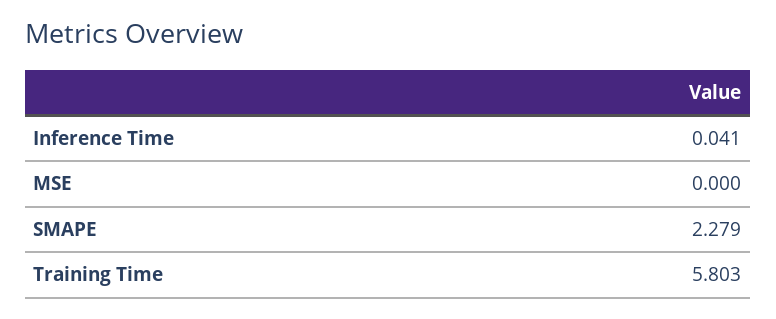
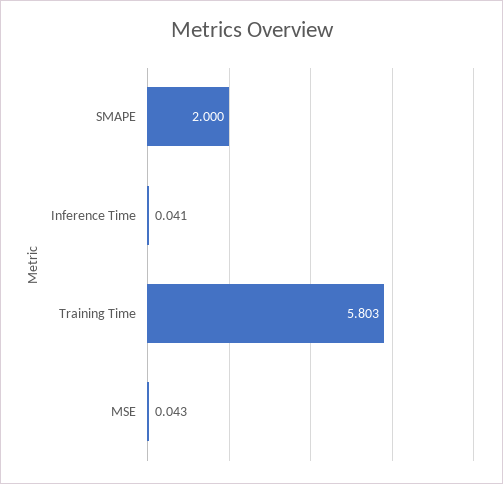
MSE: 0 -> 0.043
SMAPE: 2.279 -> 2

